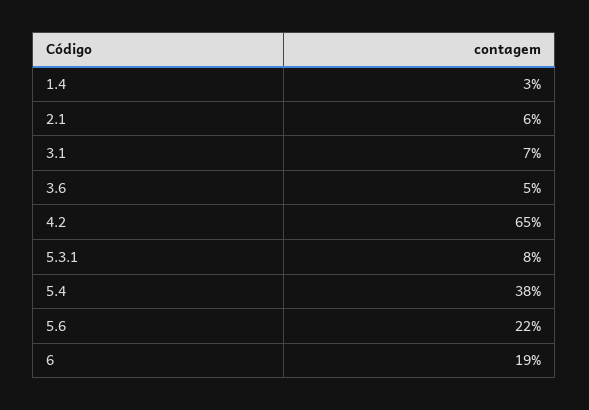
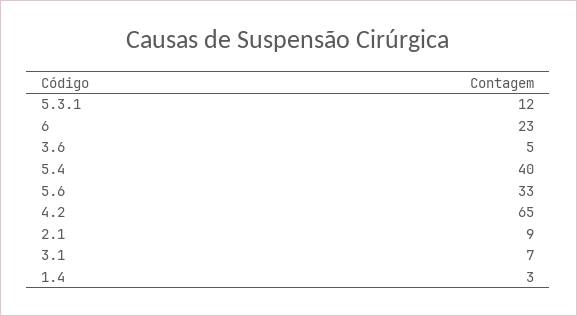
2.1: 6 -> 9
5.3.1: 8 -> 12
5.4: 38 -> 40
5.6: 22 -> 33
6: 19 -> 23

